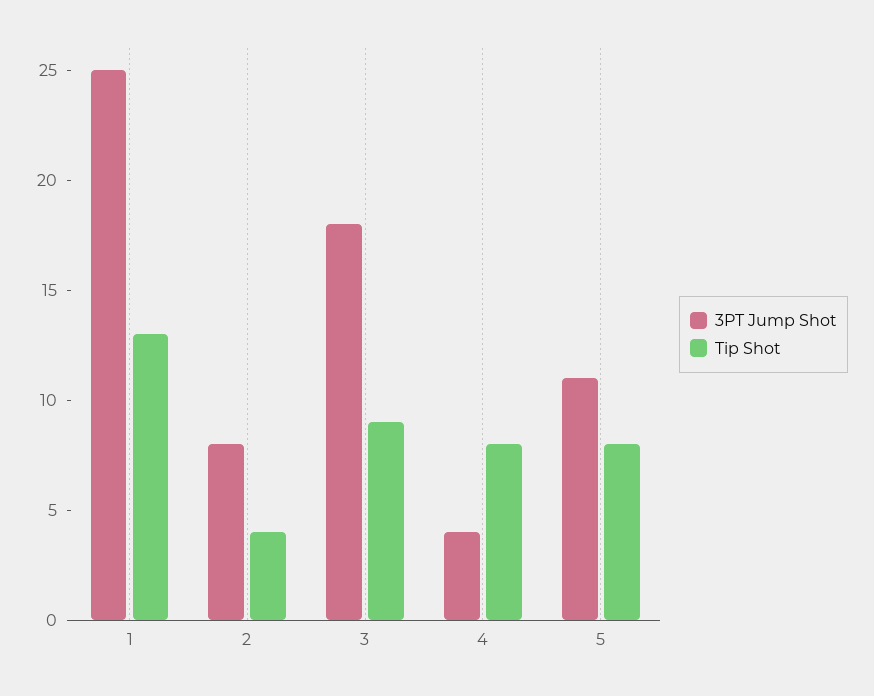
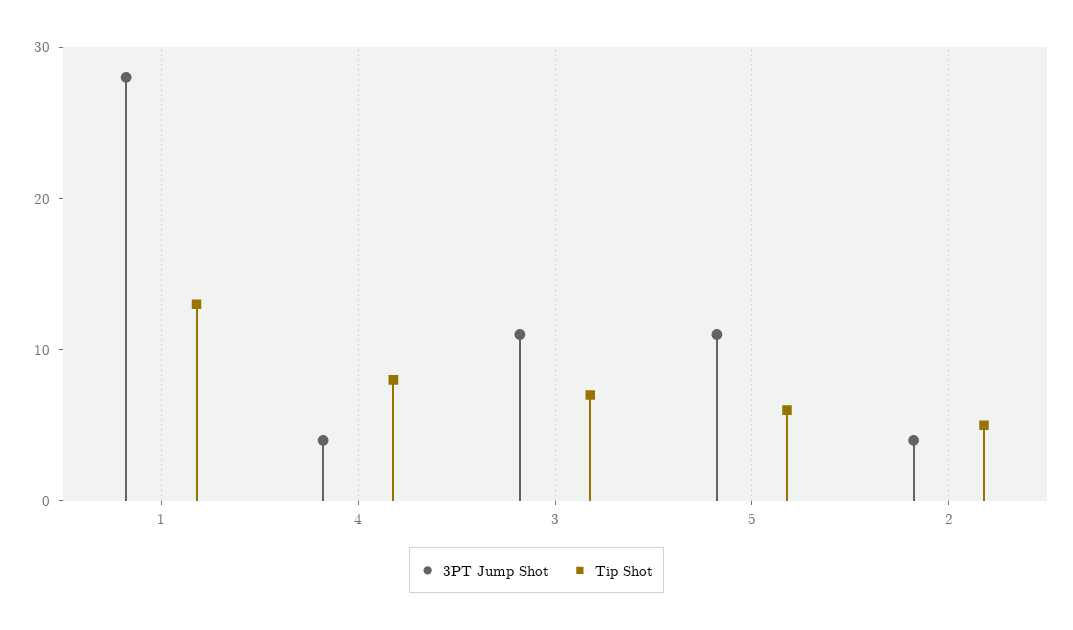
3PT Jump Shot, 1: 25 -> 28
3PT Jump Shot, 2: 8 -> 4
Tip Shot, 2: 4 -> 5
3PT Jump Shot, 3: 18 -> 11
Tip Shot, 3: 9 -> 7
Tip Shot, 5: 8 -> 6

